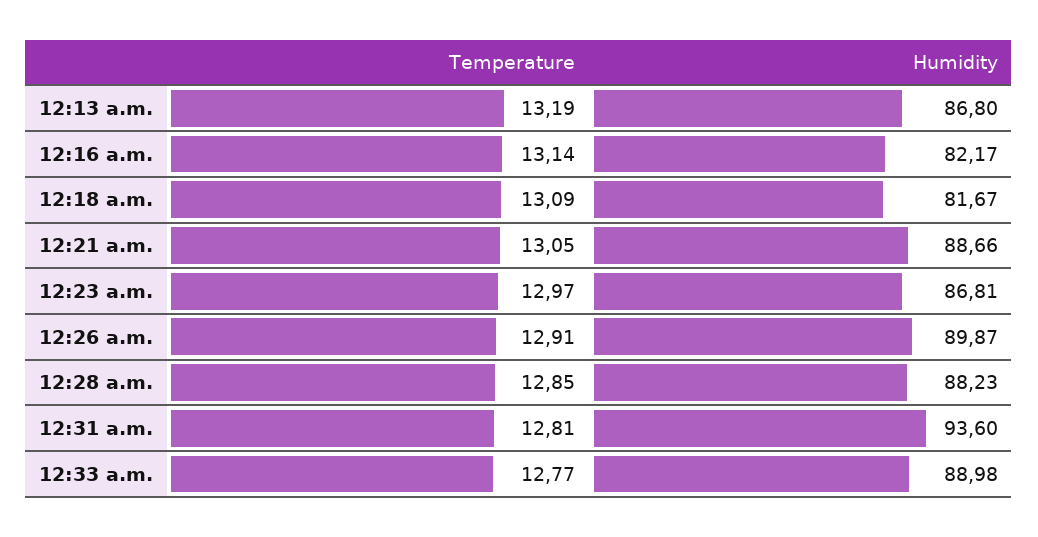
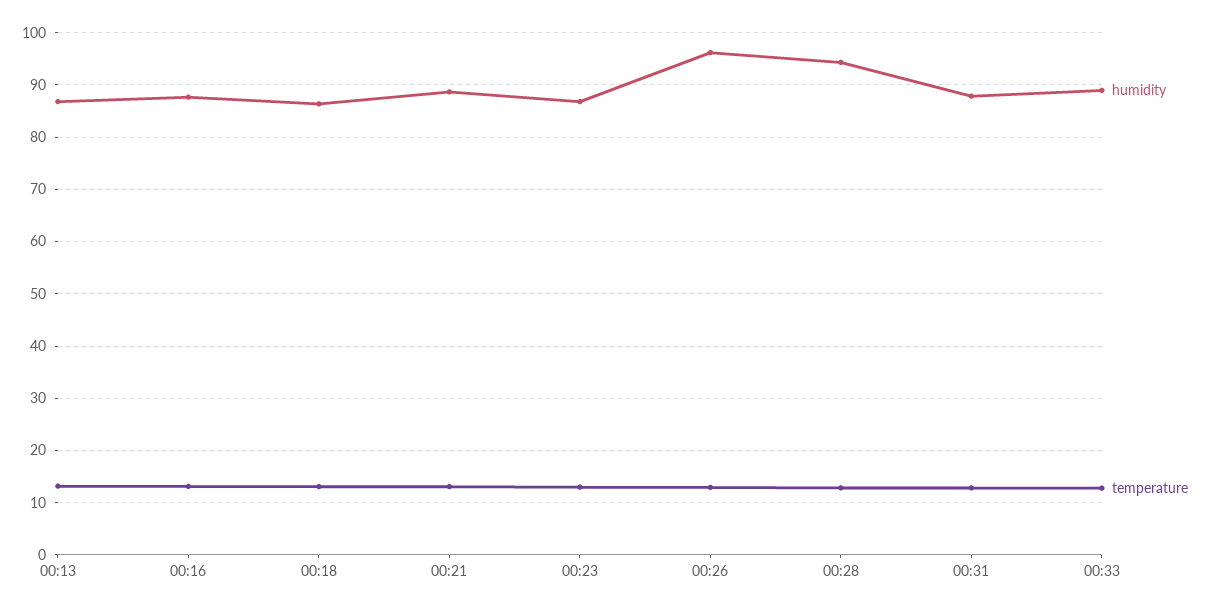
Humidity, 12:16 a.m.: 82.17 -> 88
Humidity, 12:18 a.m.: 81.67 -> 86
Humidity, 12:26 a.m.: 89.87 -> 96
Humidity, 12:28 a.m.: 88.23 -> 94
Humidity, 12:31 a.m.: 93.6 -> 88

